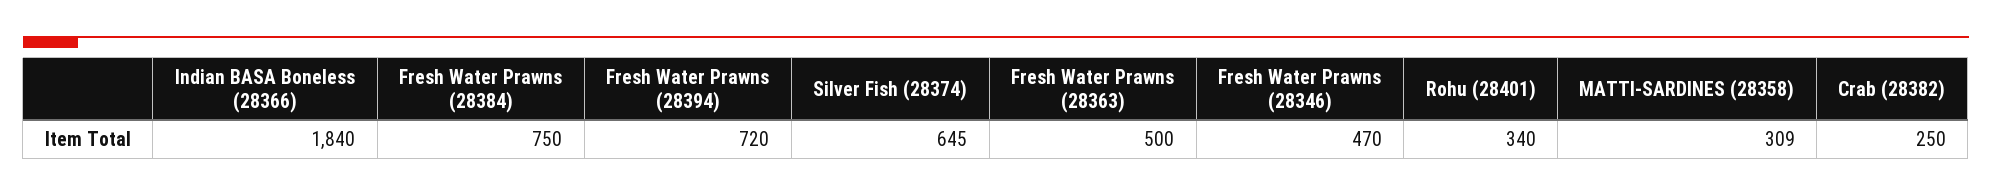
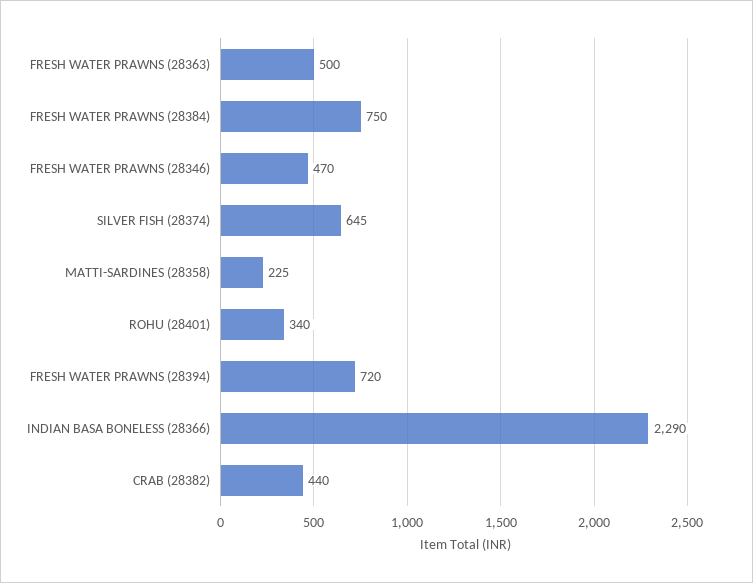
Indian BASA Boneless (28366): 1840 -> 2290
MATTI-SARDINES (28358): 309 -> 225
Crab (28382): 250 -> 440

